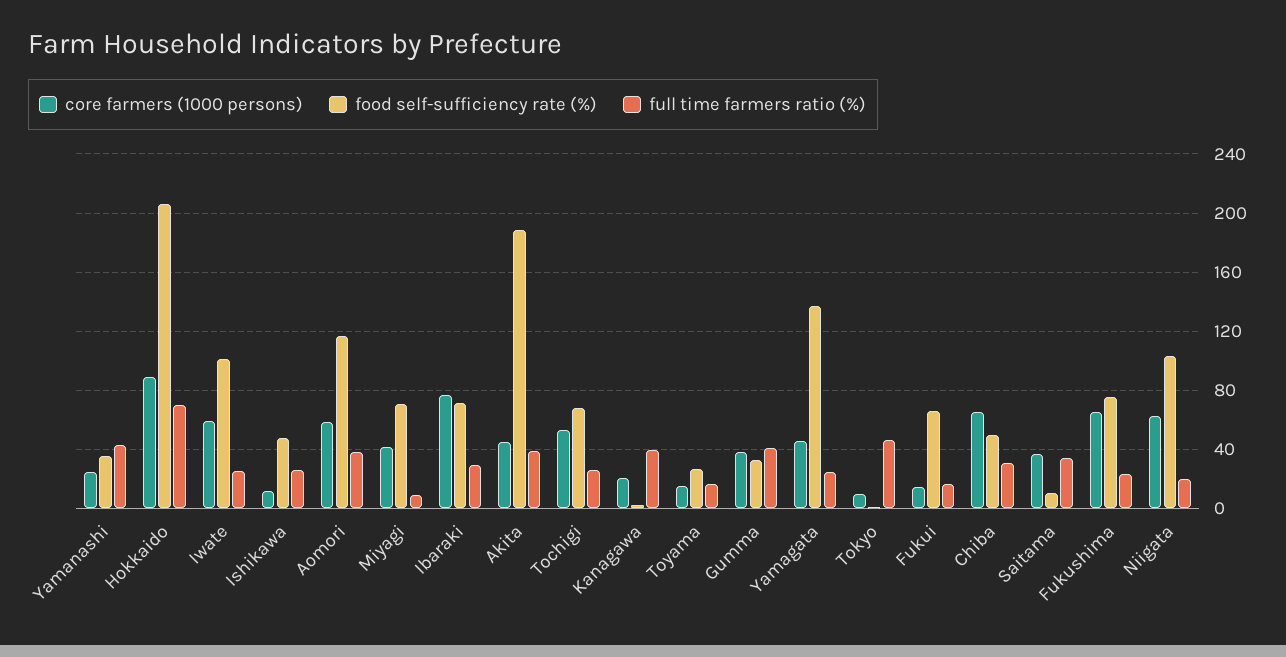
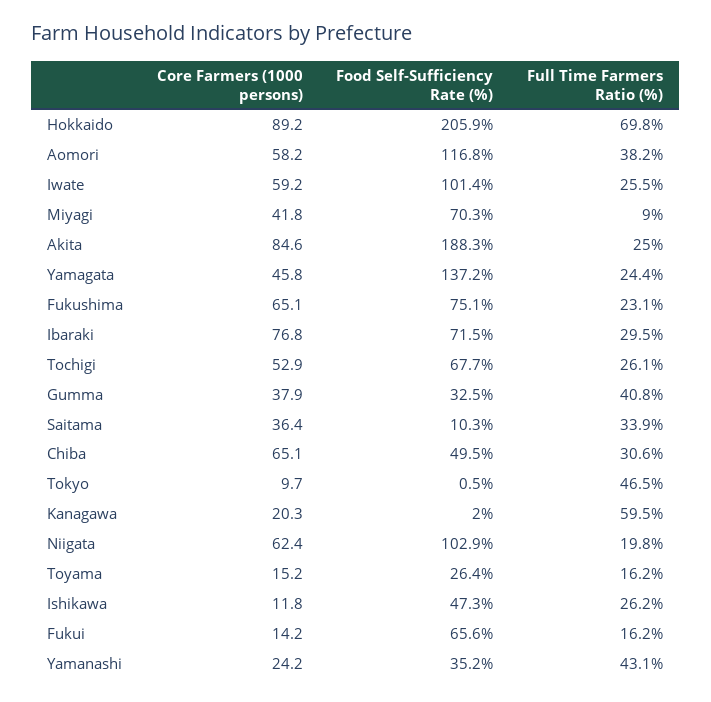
core farmers (1000 persons), Akita: 45 -> 84.6
full time farmers ratio (%), Akita: 40 -> 25
full time farmers ratio (%), Kanagawa: 40 -> 59.5

